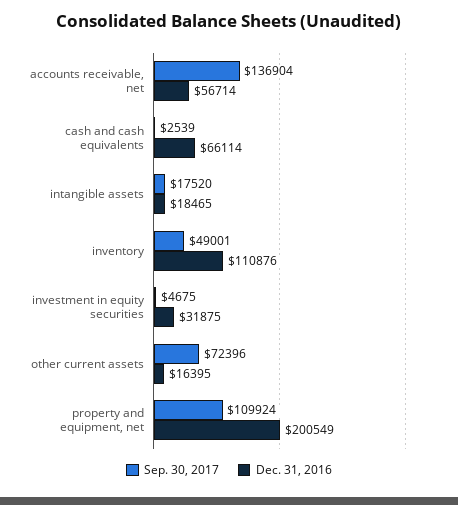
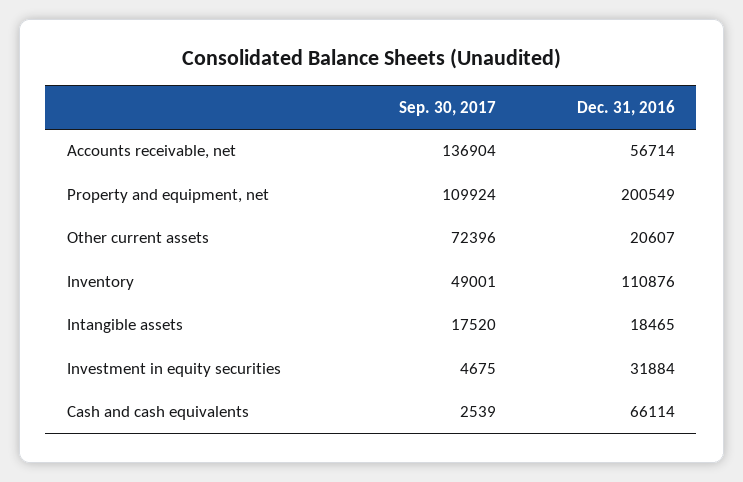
Dec. 31, 2016, investment in equity securities: 31875 -> 31884
Dec. 31, 2016, other current assets: 16395 -> 20607

